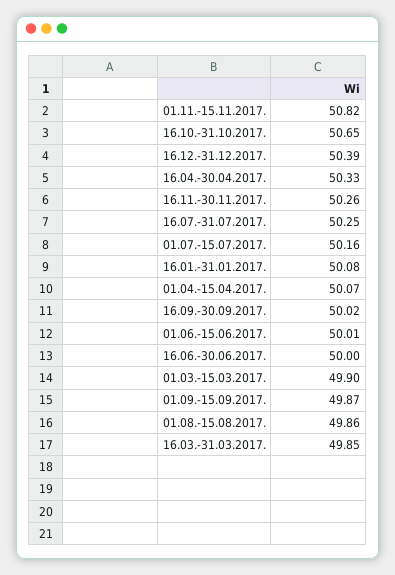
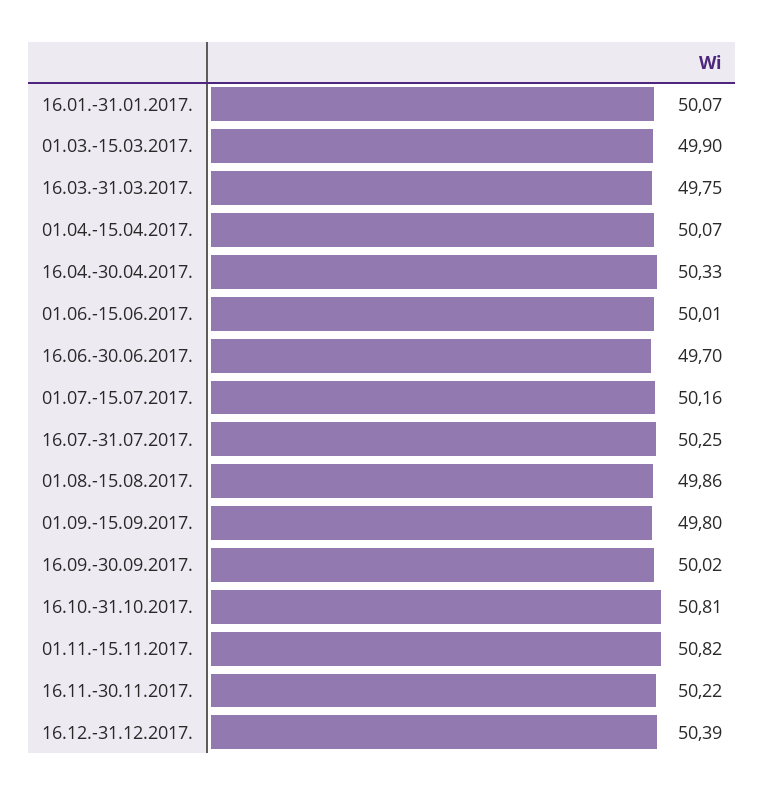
16.10.-31.10.2017.: 50.65 -> 50.81
16.11.-30.11.2017.: 50.26 -> 50.22
16.01.-31.01.2017.: 50.08 -> 50.07
16.06.-30.06.2017.: 50 -> 49.7
01.09.-15.09.2017.: 49.87 -> 49.8
16.03.-31.03.2017.: 49.85 -> 49.75

